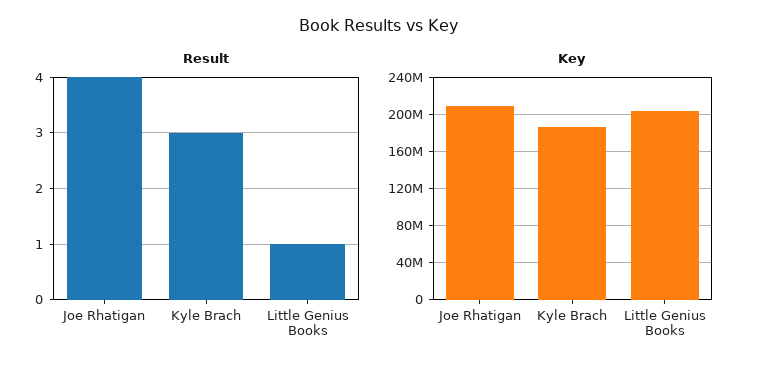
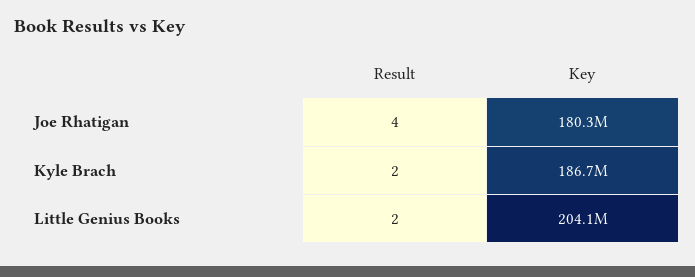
Result, Kyle Brach: 3 -> 2
Result, Little Genius Books: 1 -> 2
Key, Joe Rhatigan: 210000000 -> 180300000

